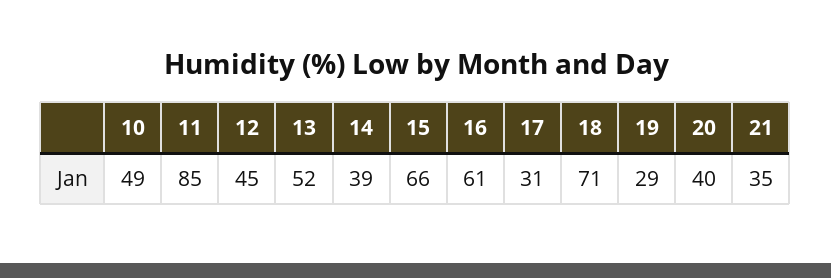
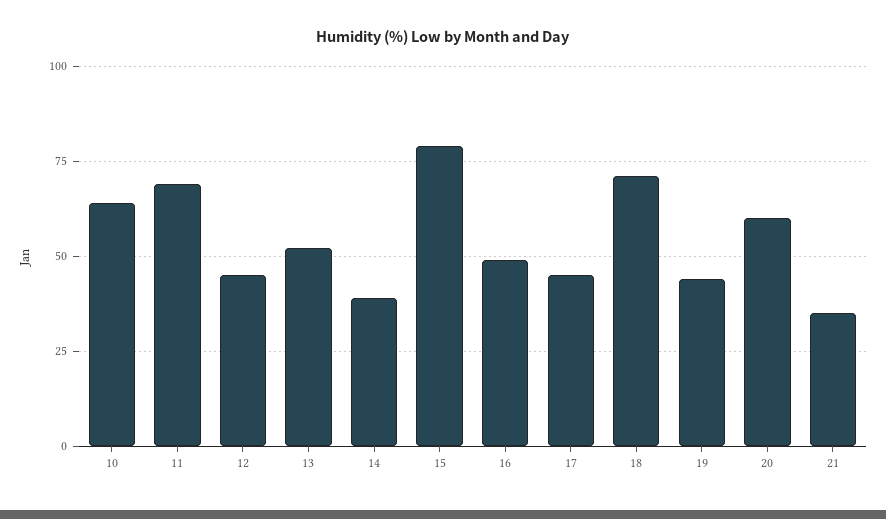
10: 49 -> 65
11: 85 -> 70
15: 66 -> 80
16: 61 -> 50
17: 31 -> 45
19: 29 -> 45
20: 40 -> 60

